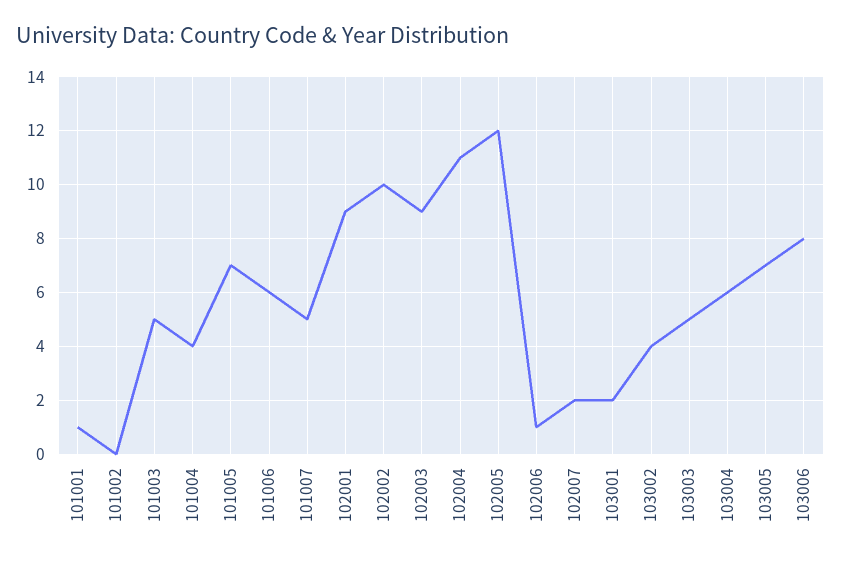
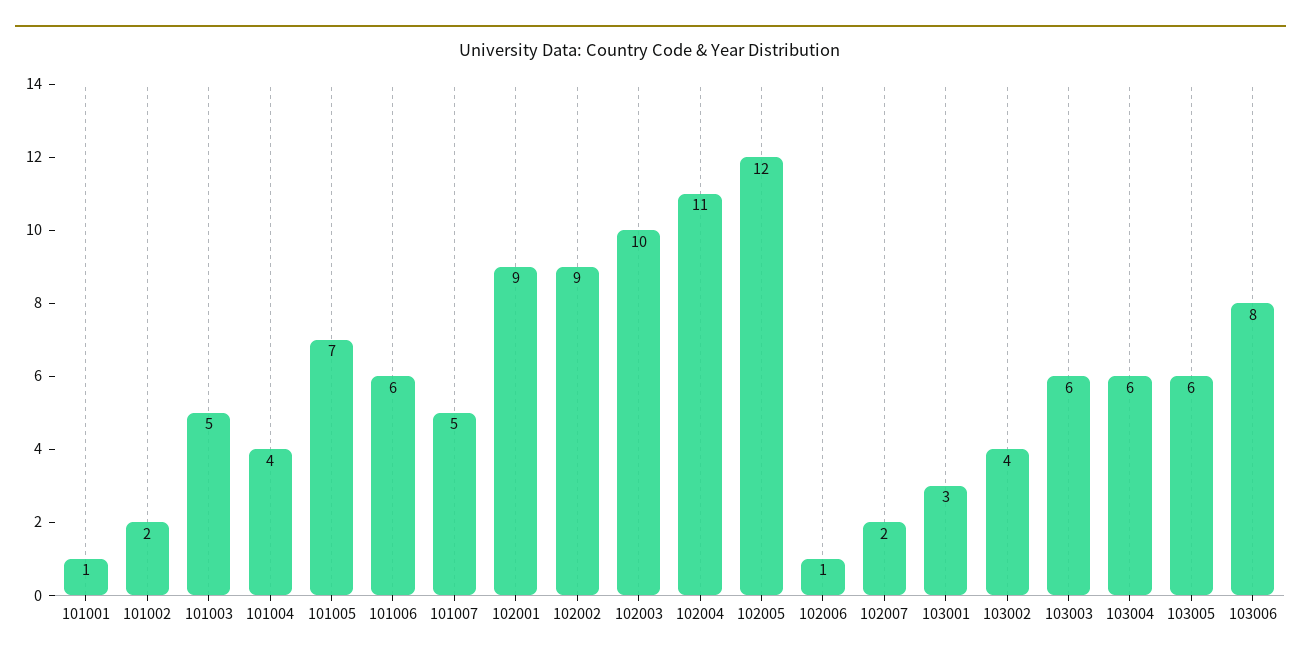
101002: 0 -> 2
102002: 10 -> 9
102003: 9 -> 10
103001: 2 -> 3
103003: 5 -> 6
103005: 7 -> 6

